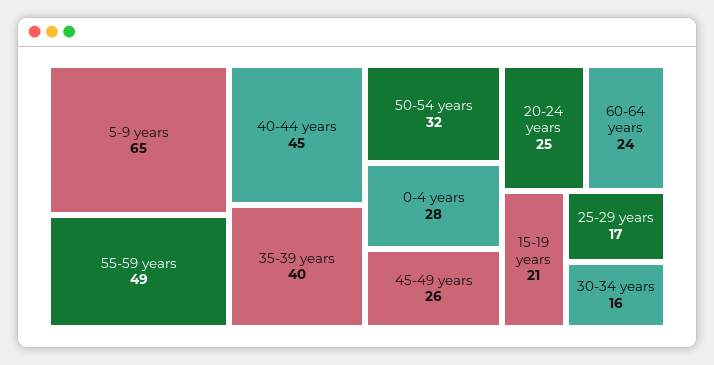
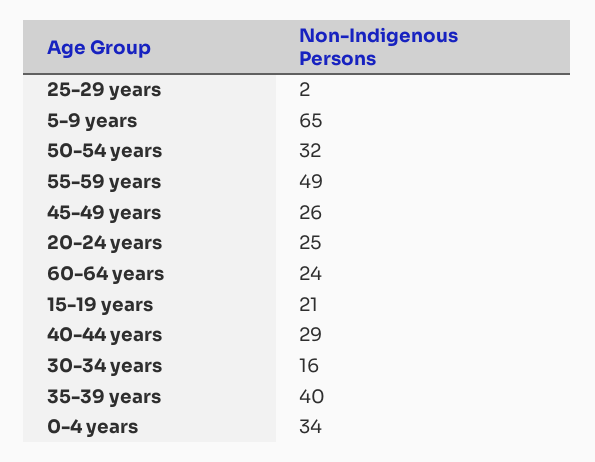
40-44 years: 45 -> 29
0-4 years: 28 -> 34
25-29 years: 17 -> 2

